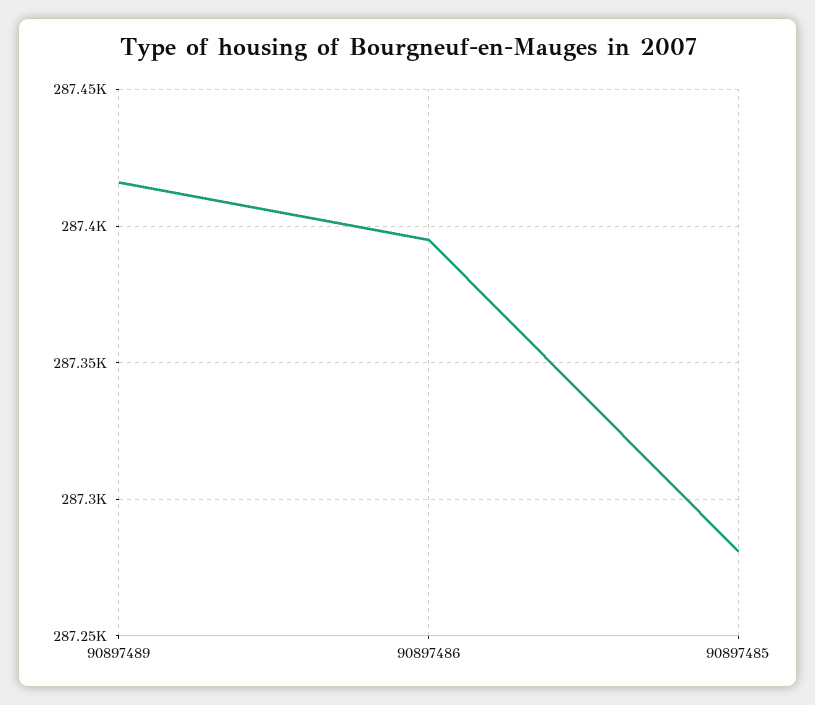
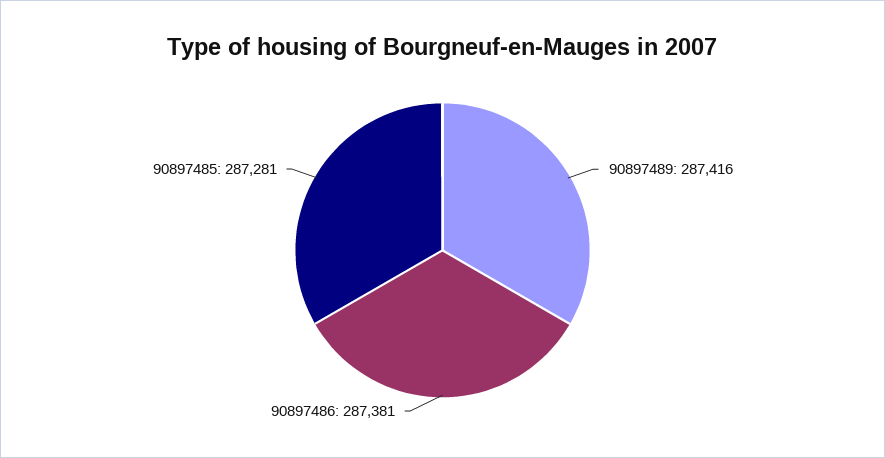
90897486: 287395 -> 287381

